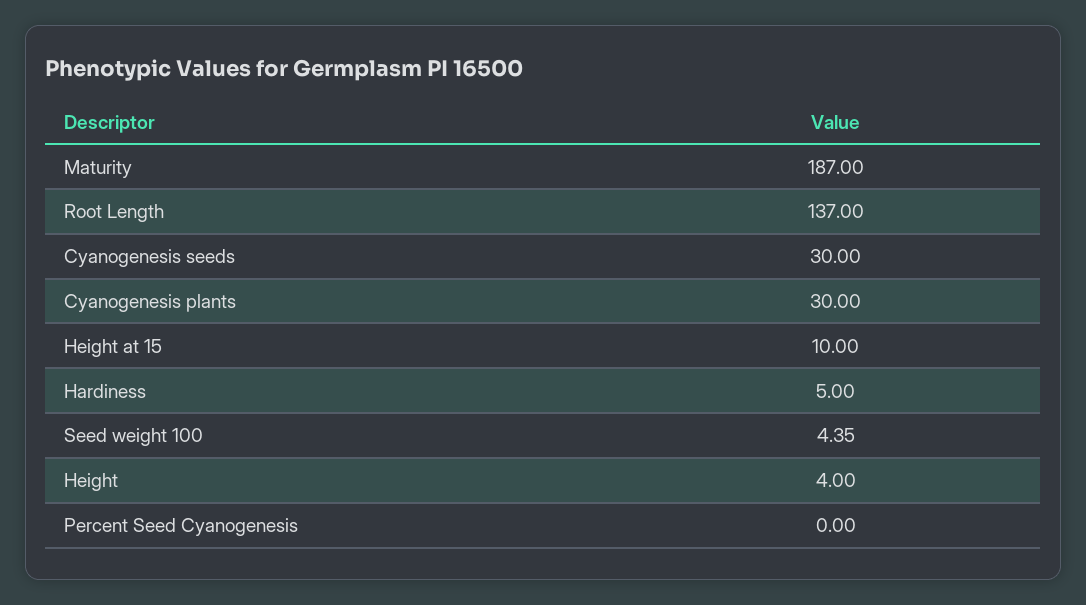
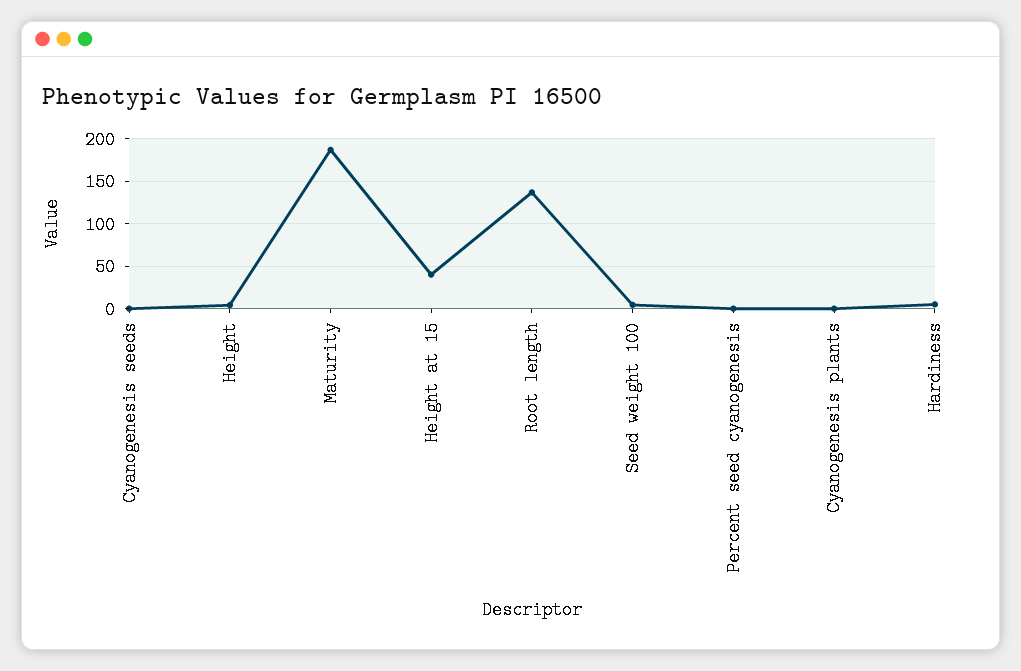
Cyanogenesis seeds: 30 -> 0
Cyanogenesis plants: 30 -> 0
Height at 15: 10 -> 40

